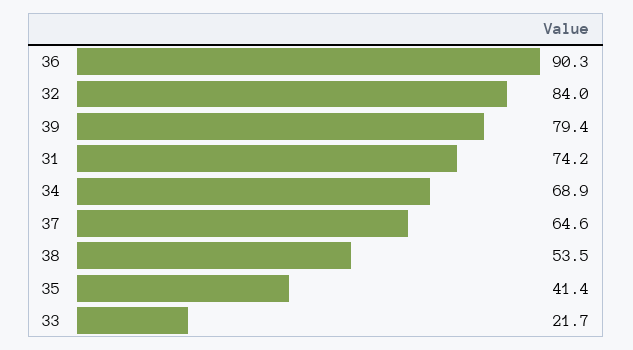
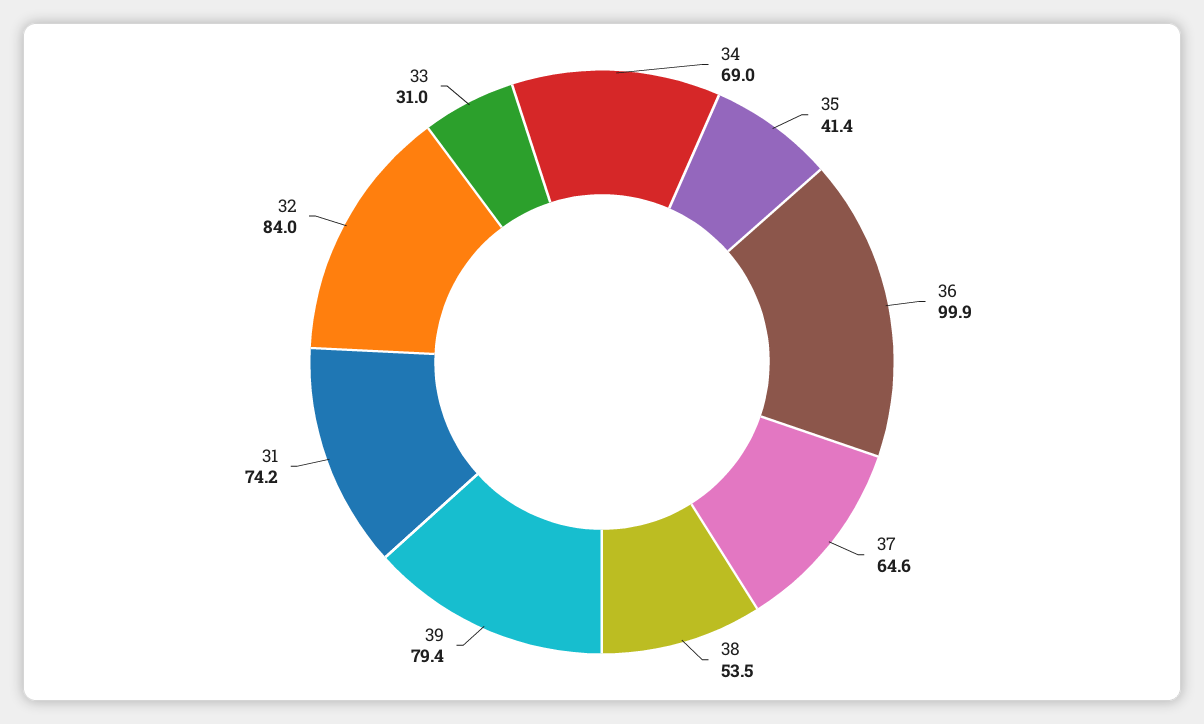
36: 90.3 -> 99.9
34: 68.9 -> 69
33: 21.7 -> 31

